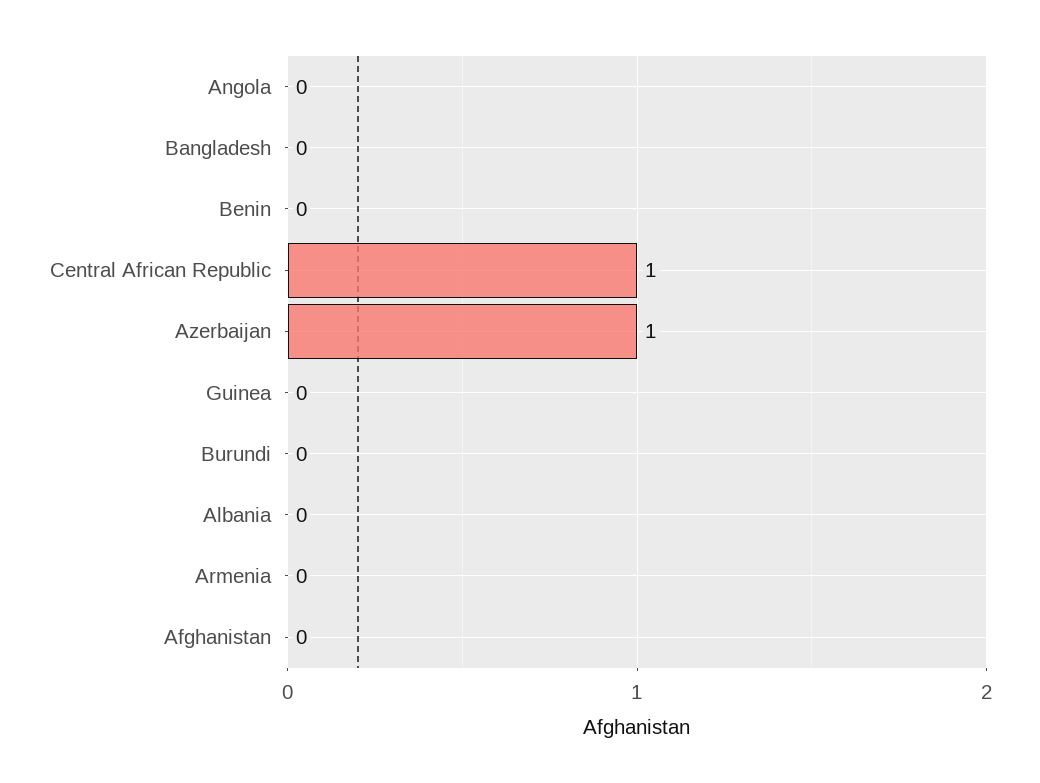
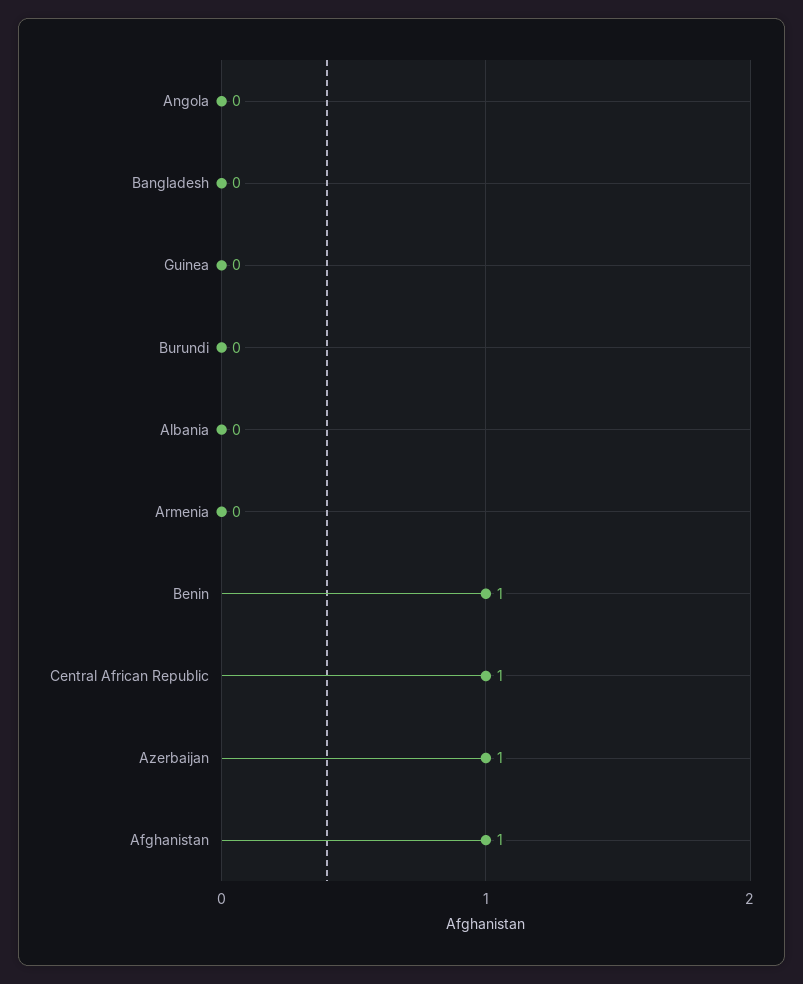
Benin: 0 -> 1
Afghanistan: 0 -> 1

